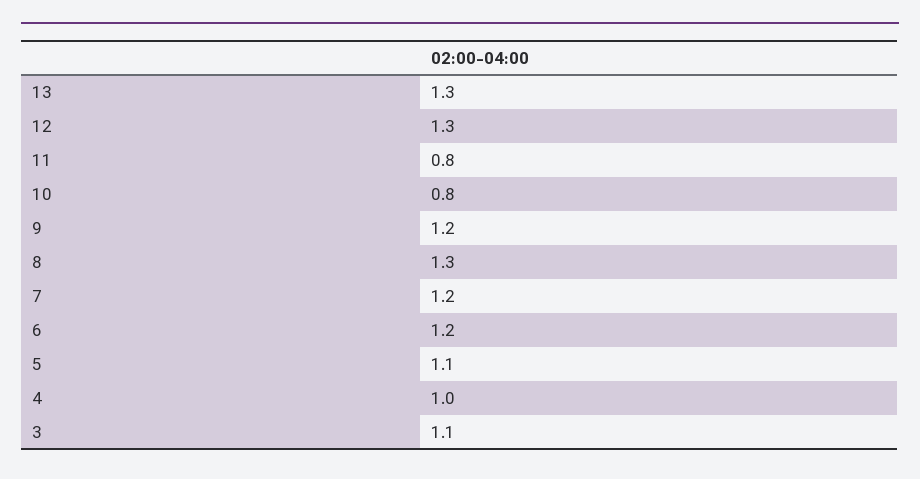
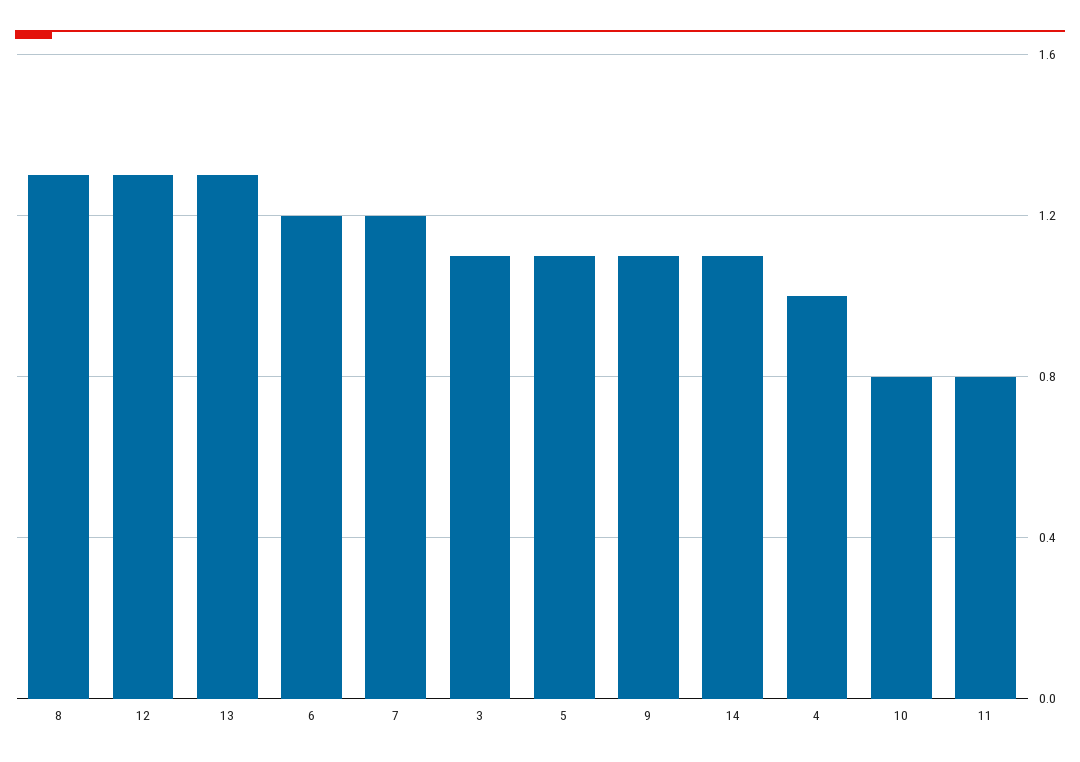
9: 1.2 -> 1.1
14: none -> 1.1

